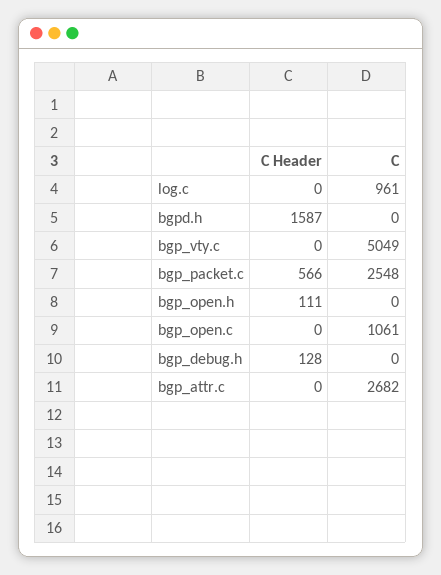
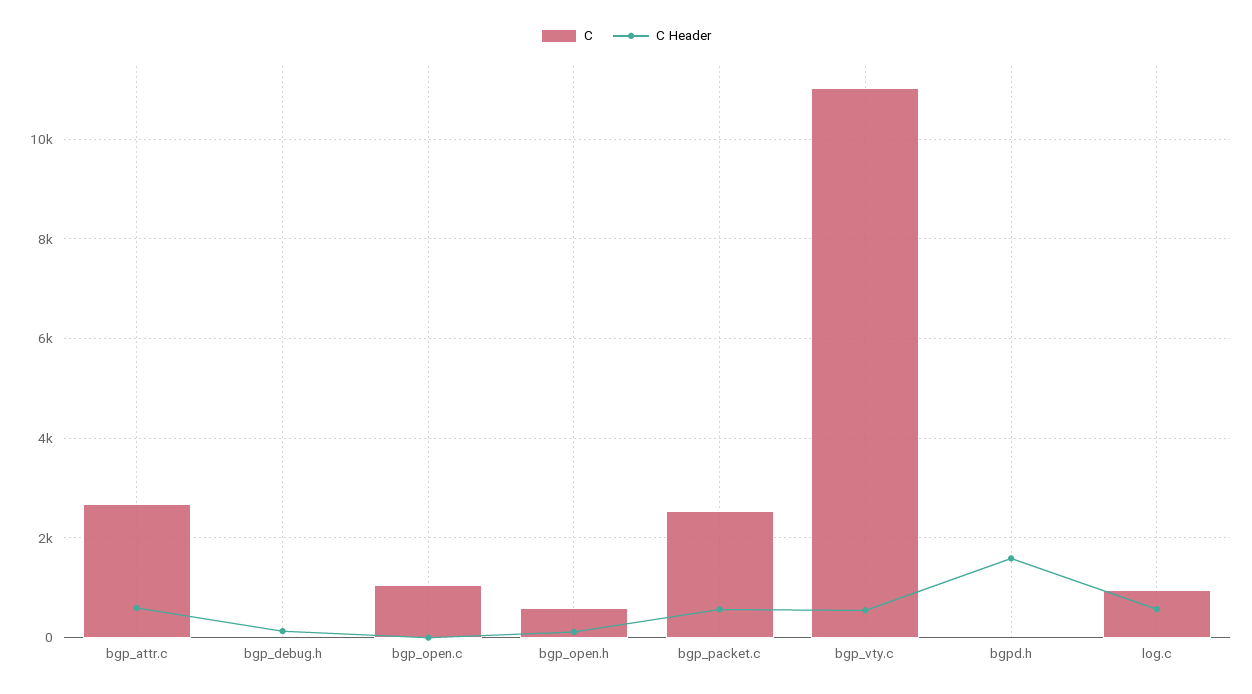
C Header, log.c: 0 -> 600
C Header, bgp_vty.c: 0 -> 600
C, bgp_vty.c: 5049 -> 11000
C, bgp_open.h: 0 -> 600
C Header, bgp_attr.c: 0 -> 600

